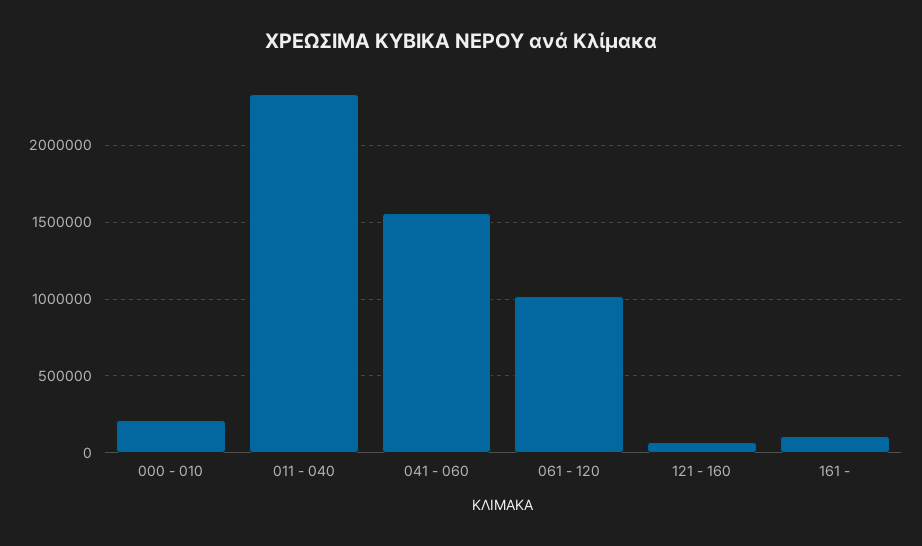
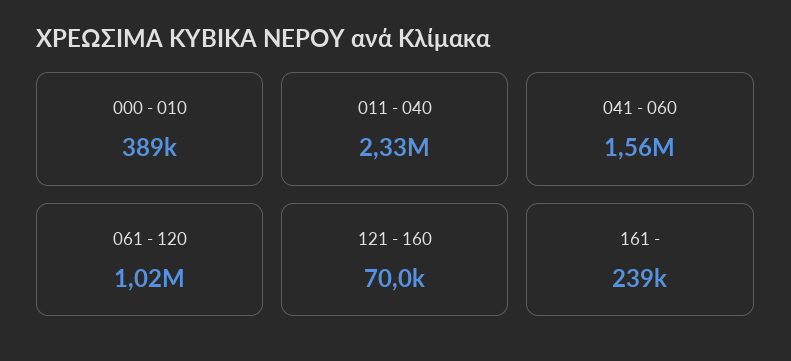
000 - 010: 200000 -> 389000
161 -: 100000 -> 239000

